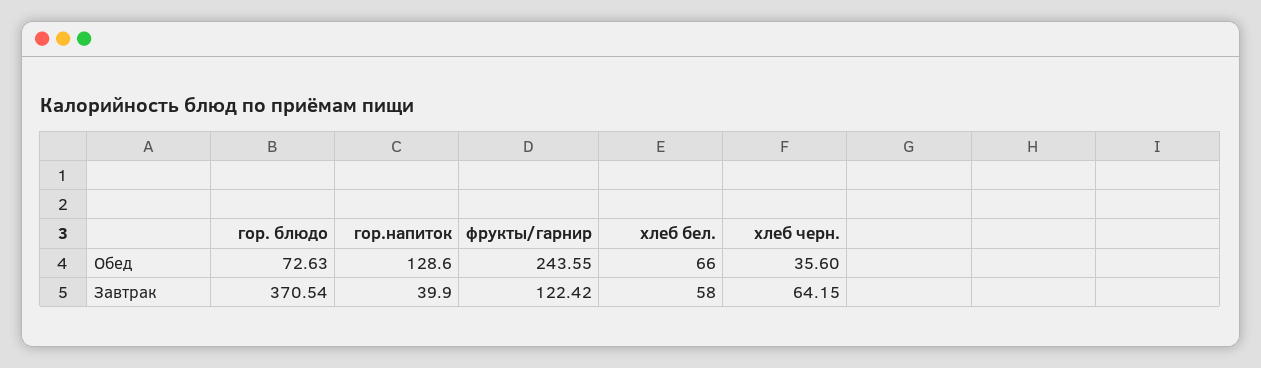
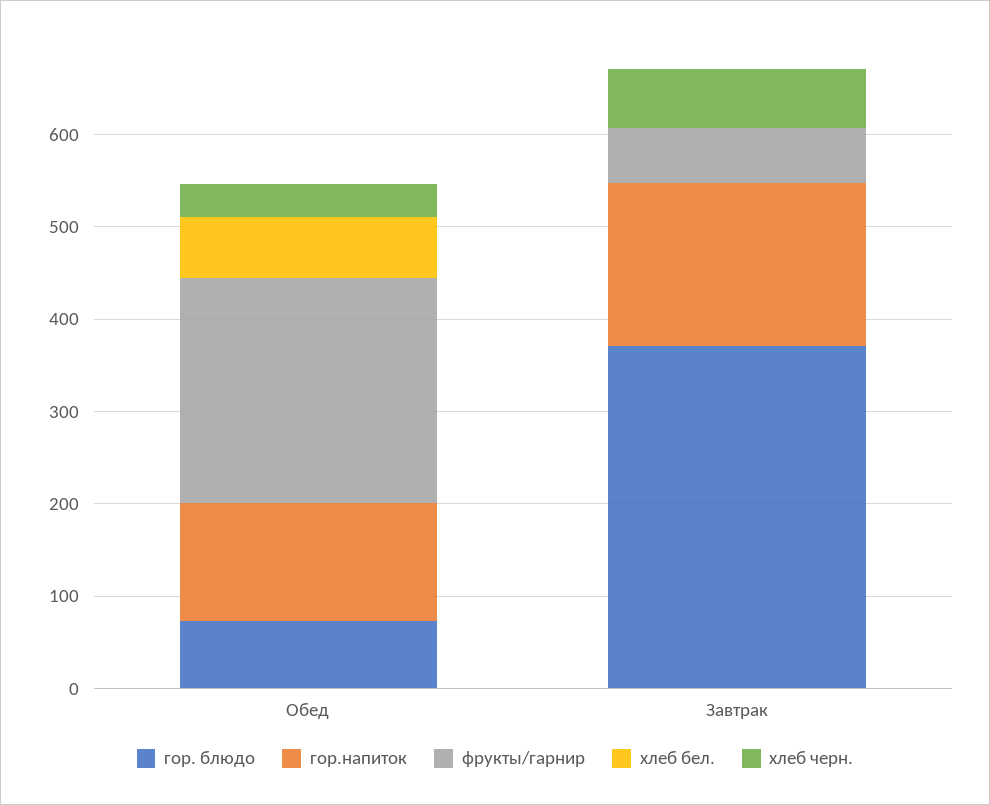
гор.напиток, Завтрак: 39.9 -> 180
фрукты/гарнир, Завтрак: 122.42 -> 60
хлеб бел., Завтрак: 58 -> 0

